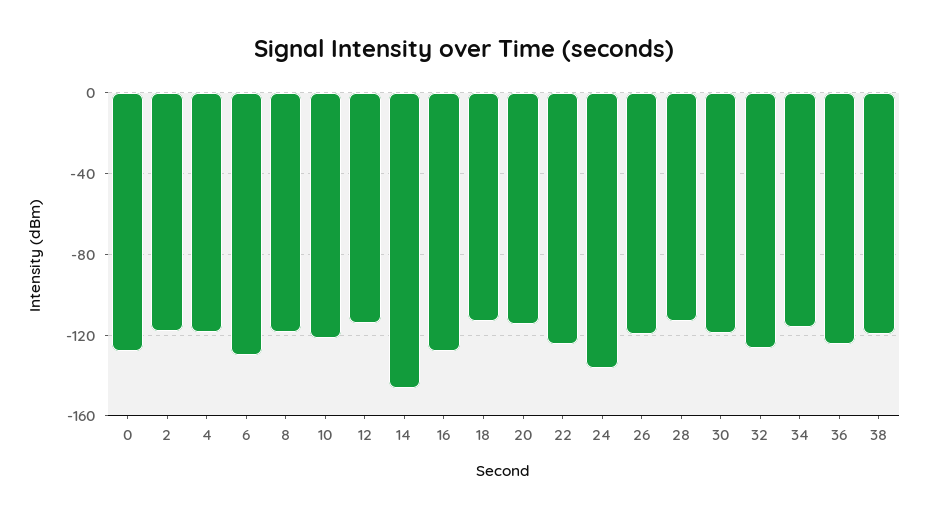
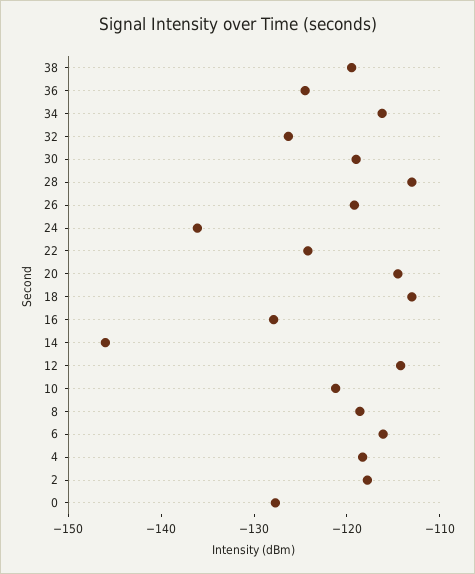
6: -130 -> -116

